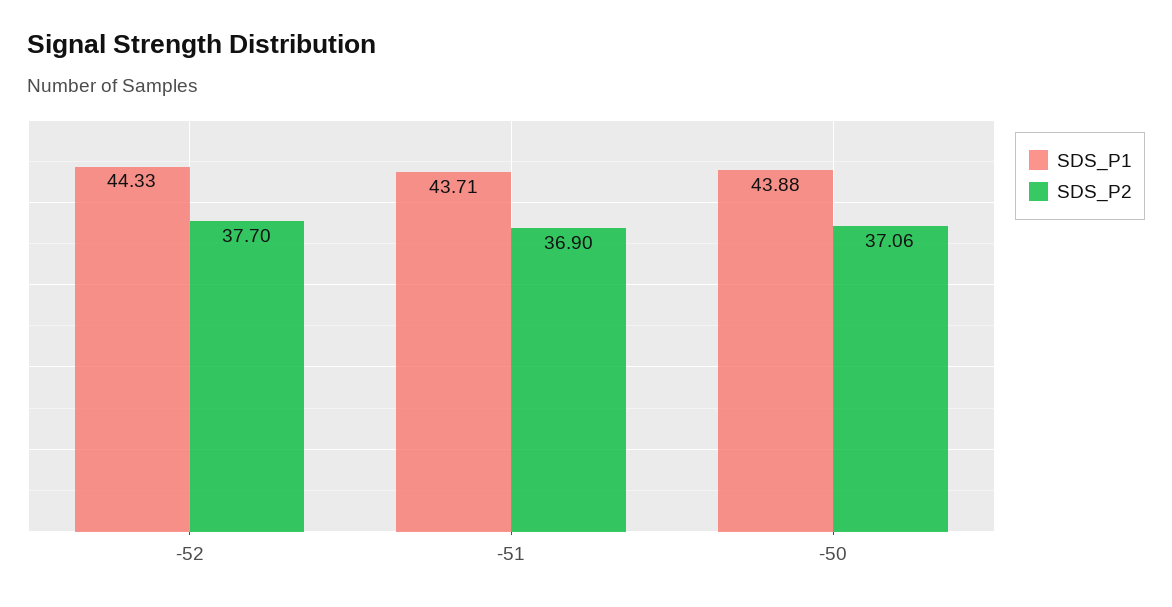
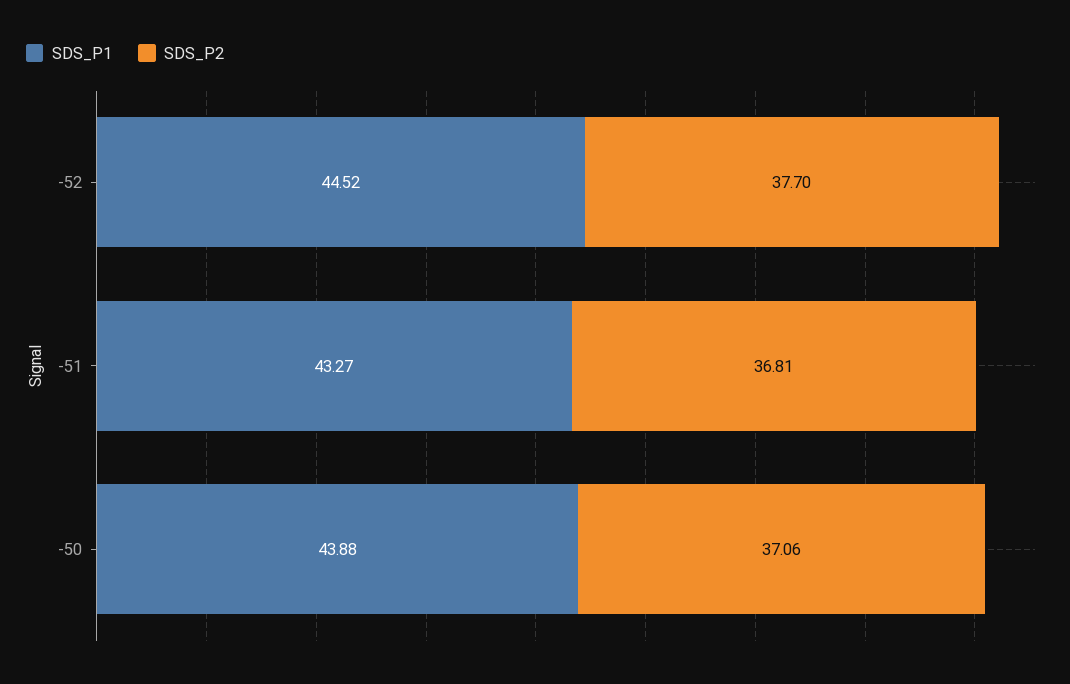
SDS_P1, -52: 44.33 -> 44.52
SDS_P1, -51: 43.71 -> 43.27
SDS_P2, -51: 36.9 -> 36.81

